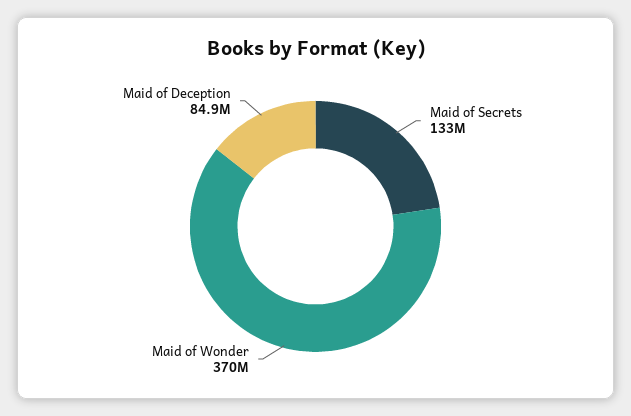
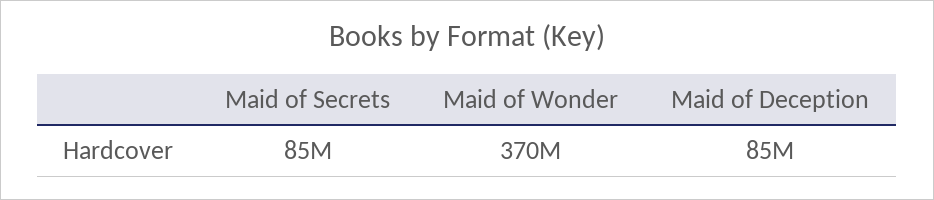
Maid of Secrets: 133000000 -> 85000000

